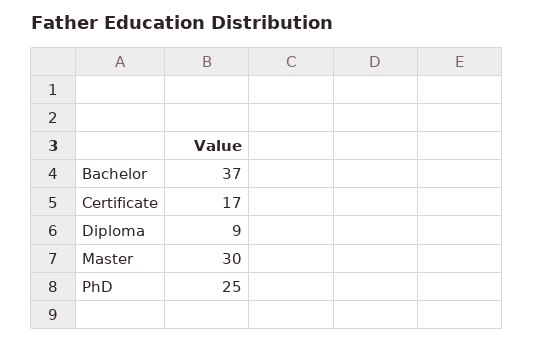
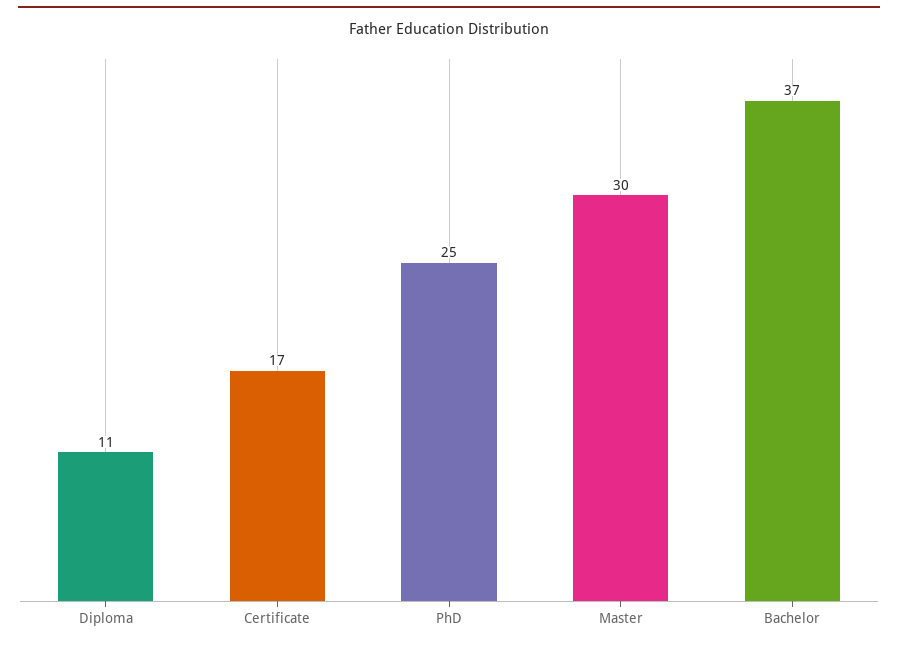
Diploma: 9 -> 11

